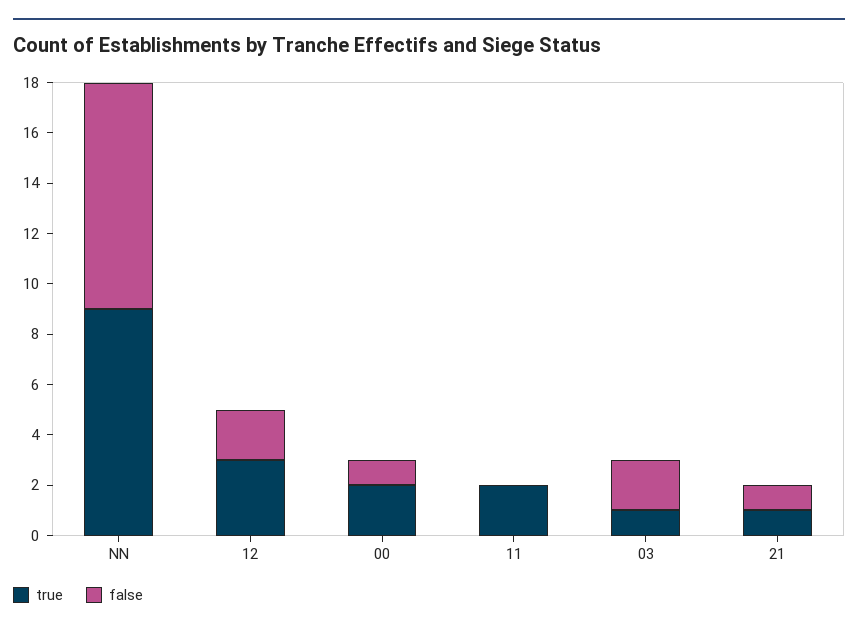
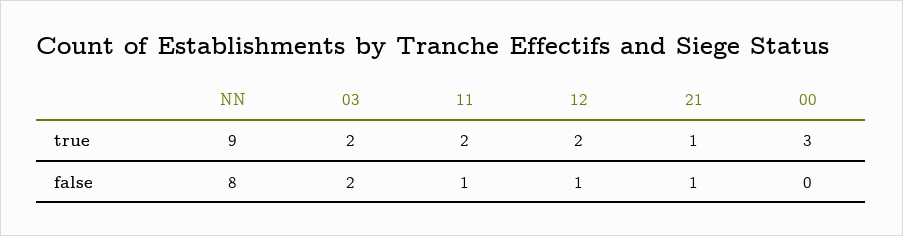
false, NN: 9 -> 8
true, 12: 3 -> 2
false, 12: 2 -> 1
true, 00: 2 -> 3
false, 00: 1 -> 0
false, 11: 0 -> 1
true, 03: 1 -> 2

